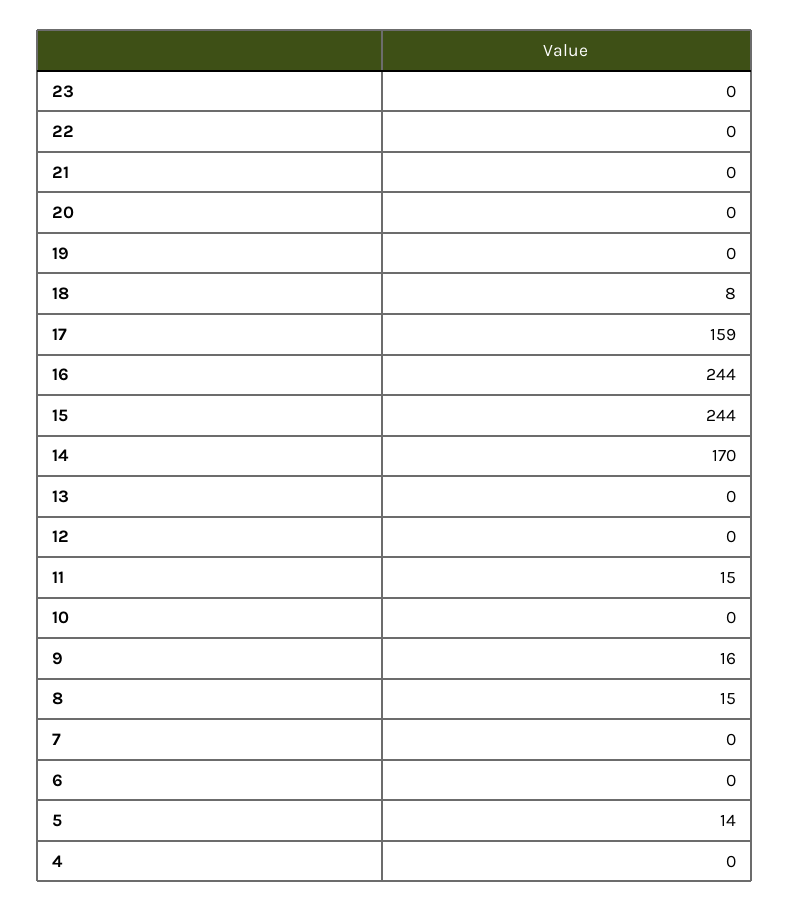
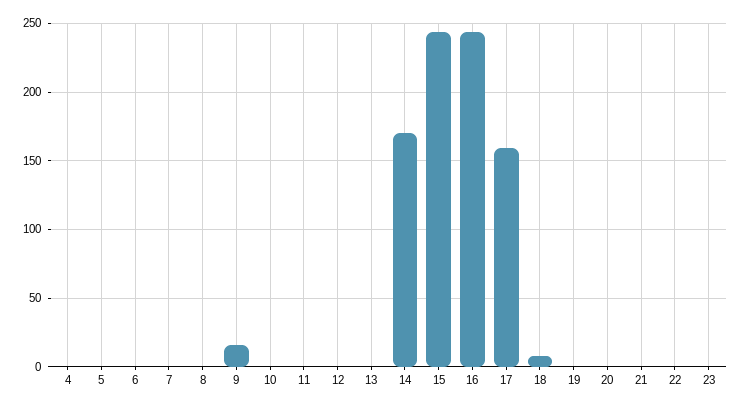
11: 15 -> 0
8: 15 -> 0
5: 14 -> 0

